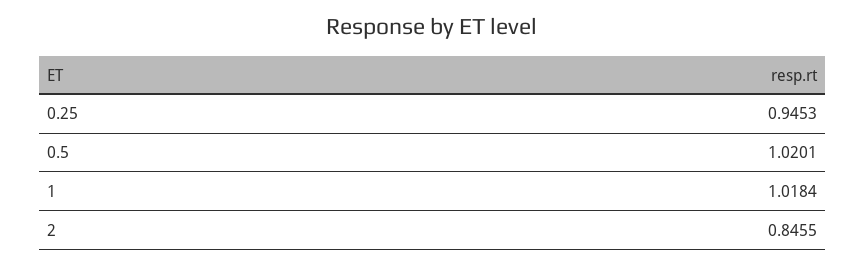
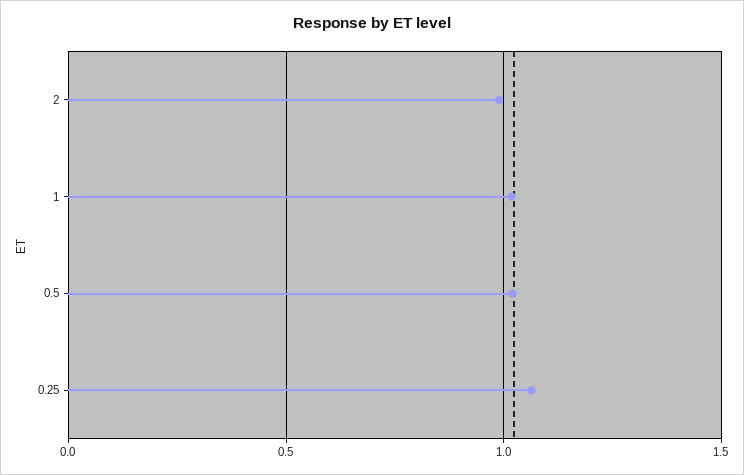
0.25: 0.9453 -> 1.05
2: 0.8455 -> 1

